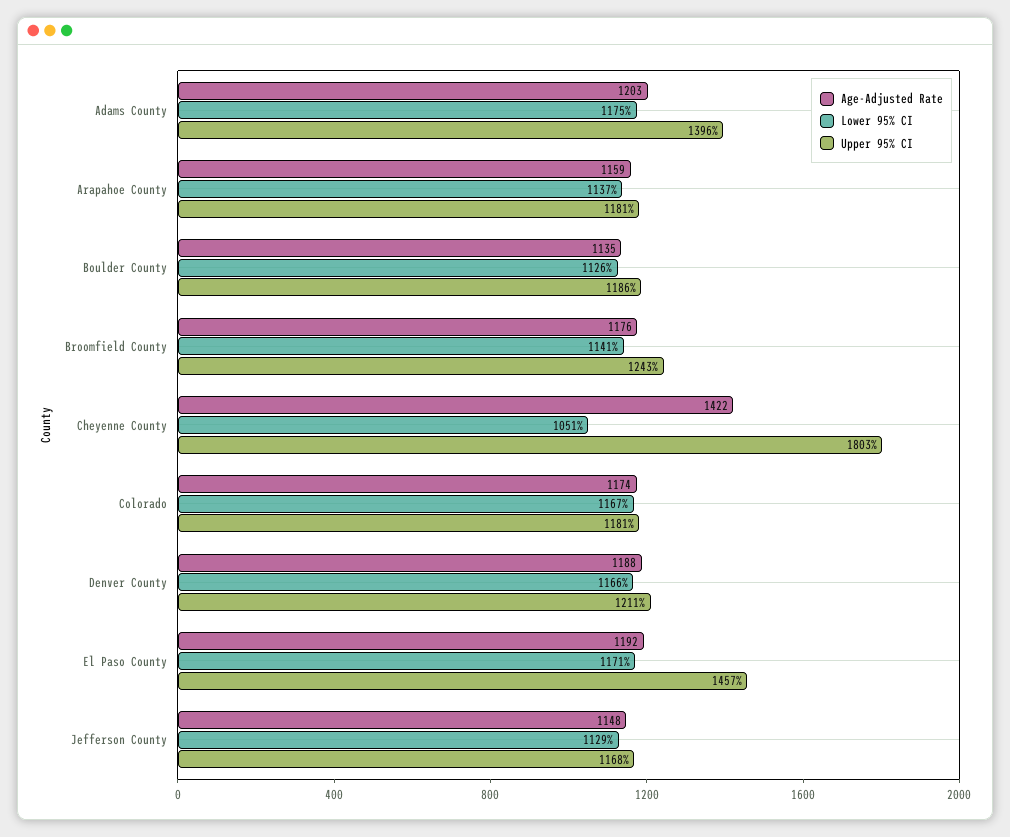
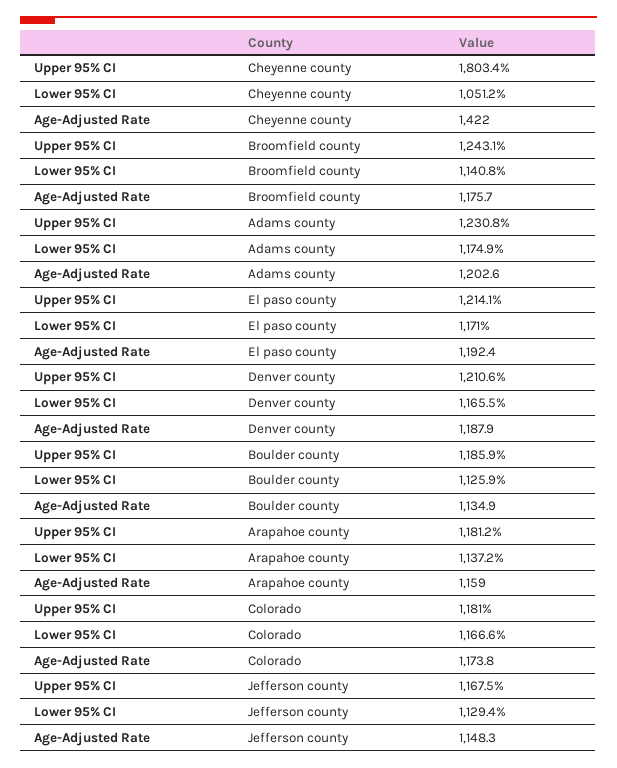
Upper 95% CI, Adams County: 1396 -> 1230.8
Upper 95% CI, El Paso County: 1457 -> 1214.1

